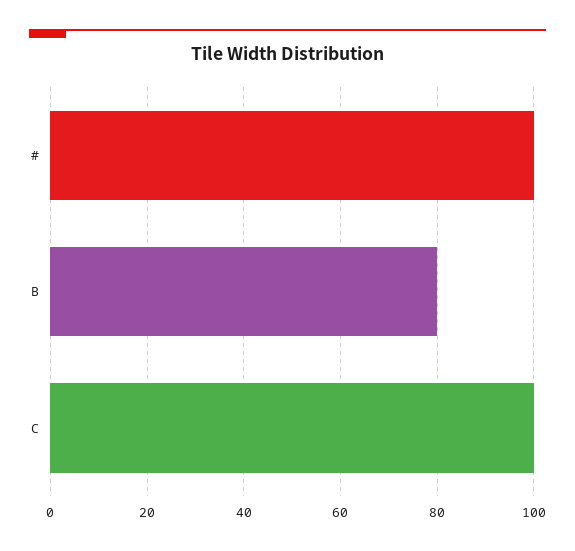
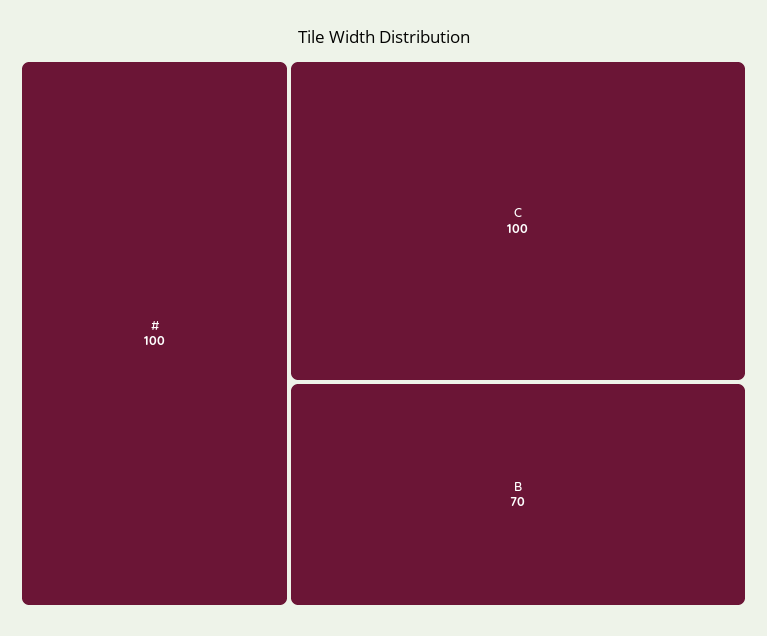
B: 80 -> 70

